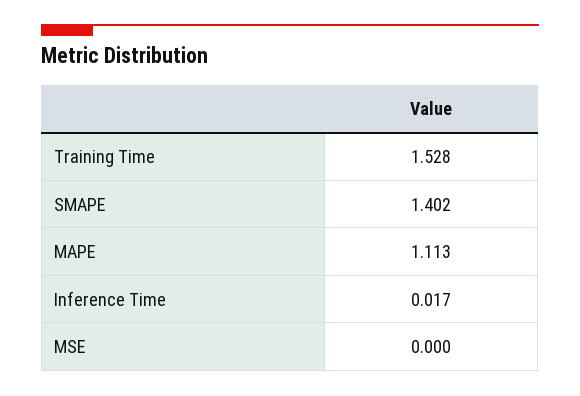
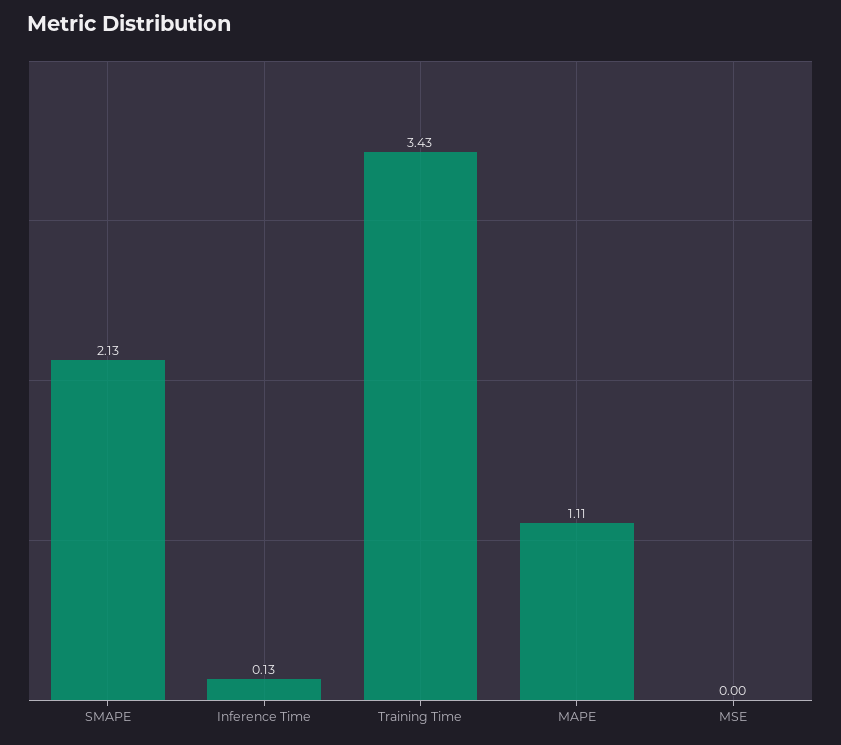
Training Time: 1.528 -> 3.43
SMAPE: 1.402 -> 2.13
Inference Time: 0.017 -> 0.13

